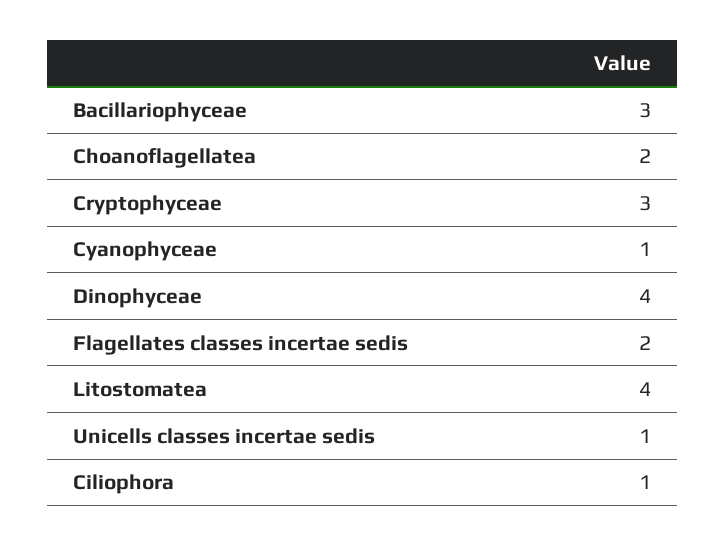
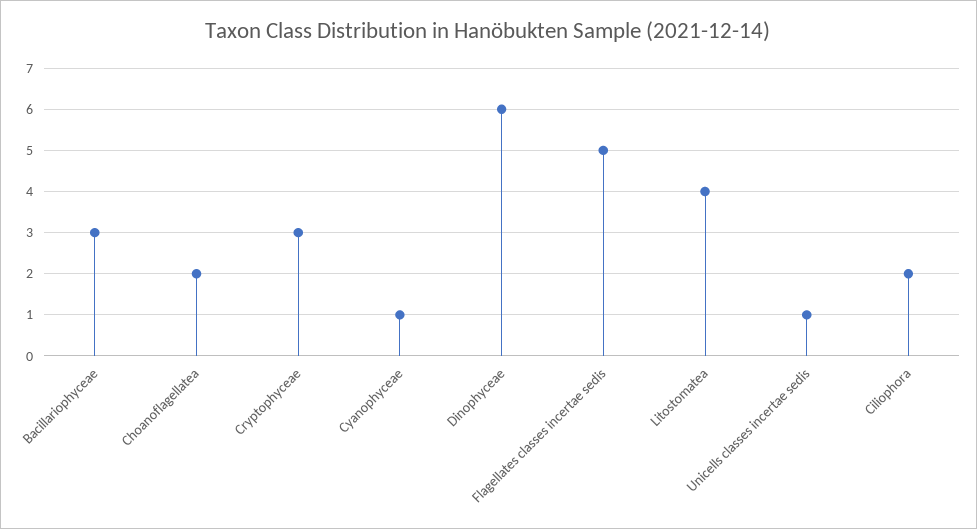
Dinophyceae: 4 -> 6
Flagellates classes incertae sedis: 2 -> 5
Ciliophora: 1 -> 2

